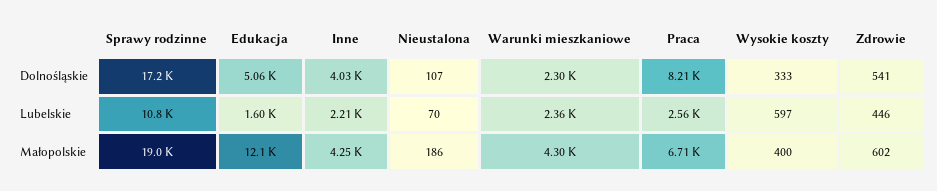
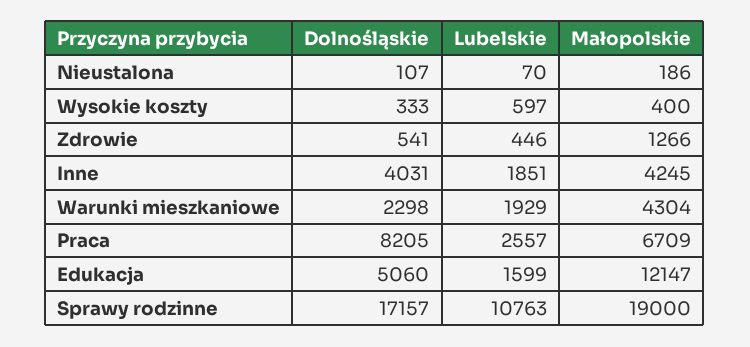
Inne, Lubelskie: 2210 -> 1851
Warunki mieszkaniowe, Lubelskie: 2360 -> 1929
Zdrowie, Małopolskie: 602 -> 1266

